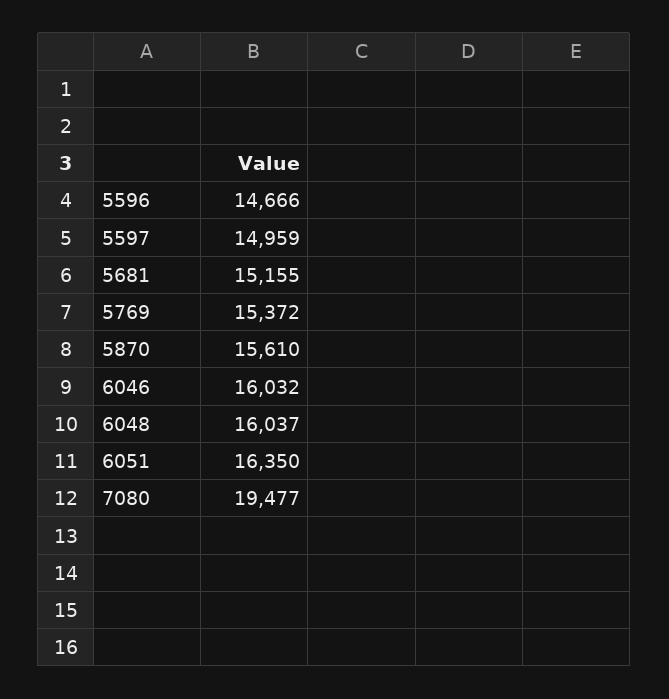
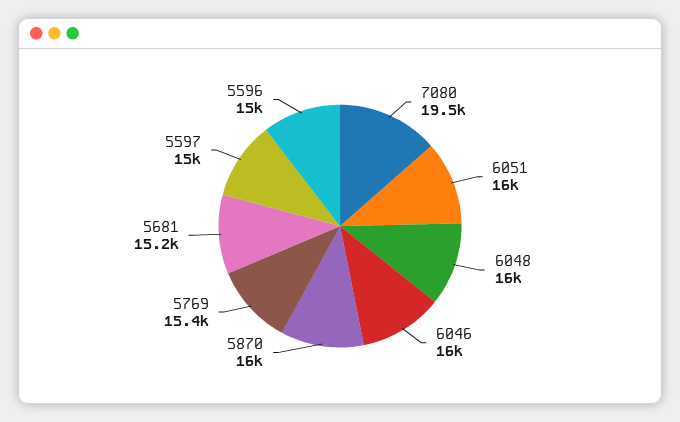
5596: 14666 -> 15000
5870: 15610 -> 16000
6051: 16350 -> 16000

